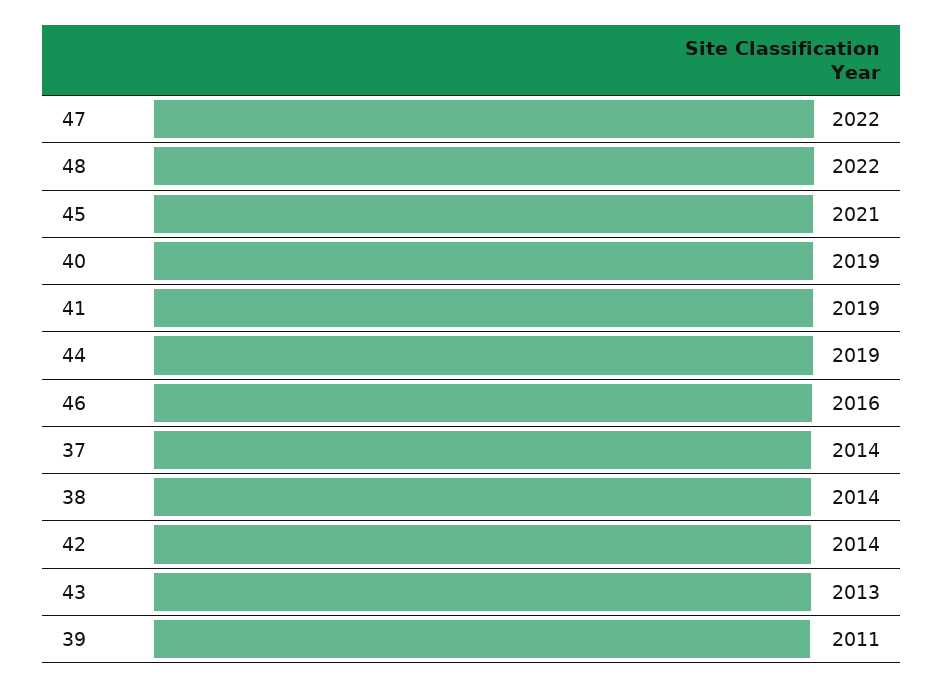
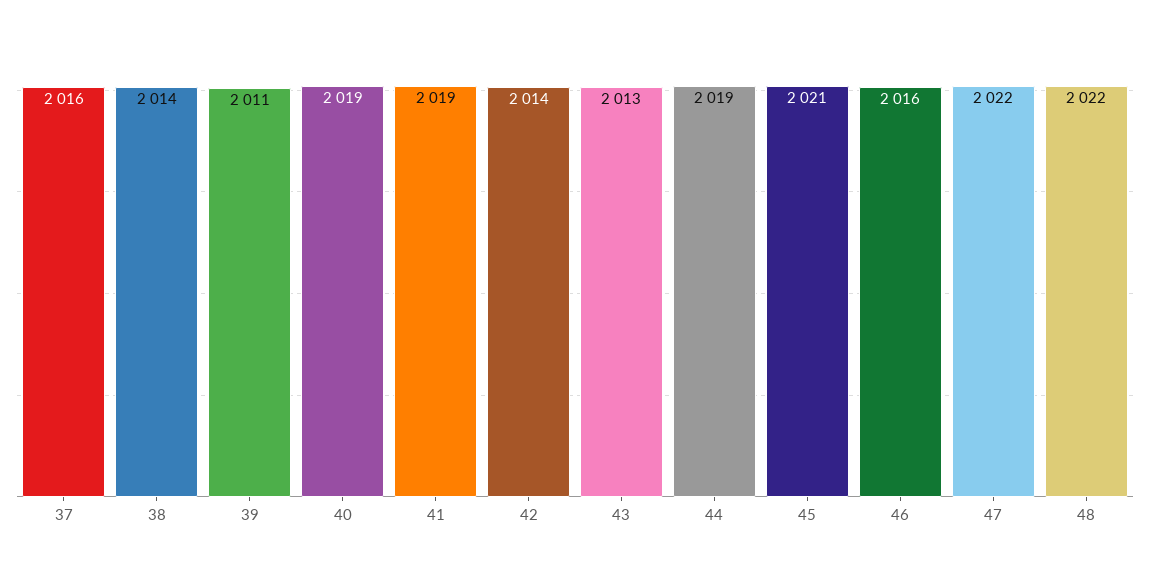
37: 2014 -> 2016

